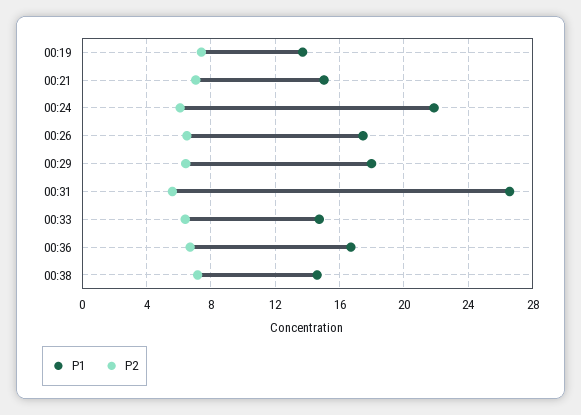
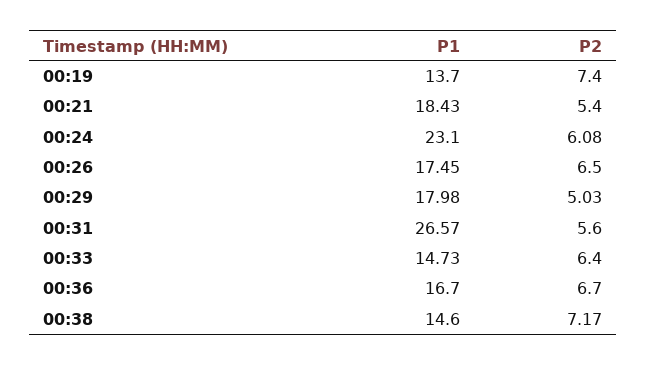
P1, 00:21: 15 -> 18.43
P2, 00:21: 7 -> 5.4
P1, 00:24: 22 -> 23.1
P2, 00:29: 6.5 -> 5.03

